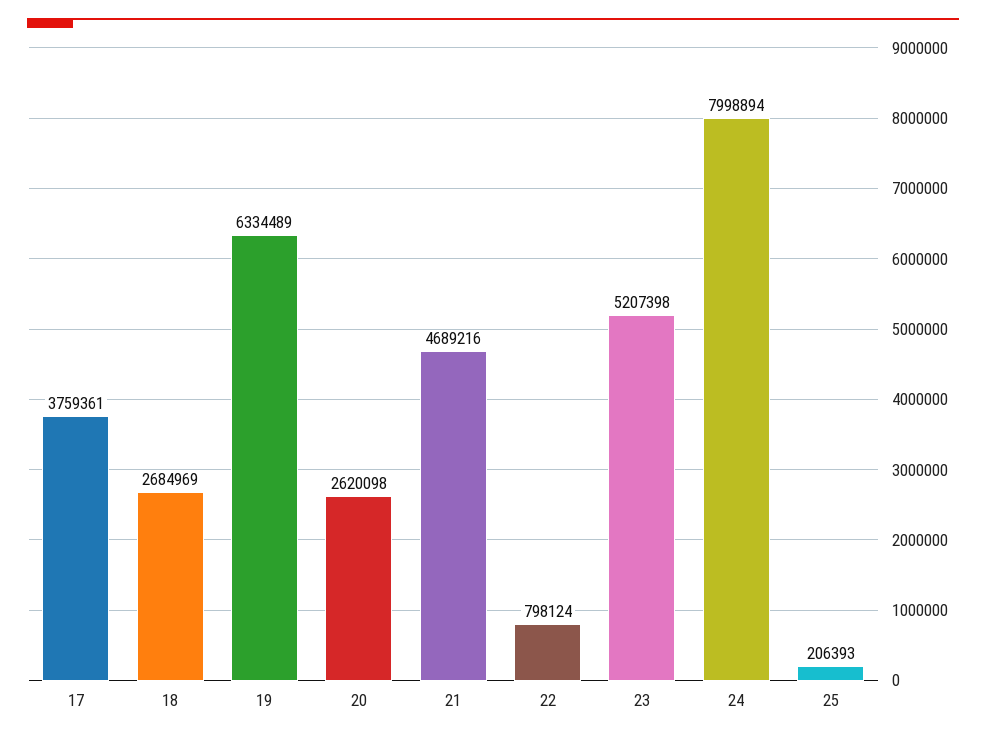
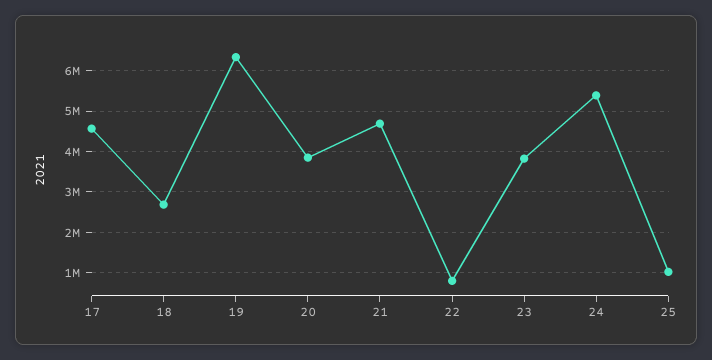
17: 3759361 -> 4600000
20: 2620098 -> 3800000
23: 5207398 -> 3800000
24: 7998894 -> 5400000
25: 206393 -> 1000000

